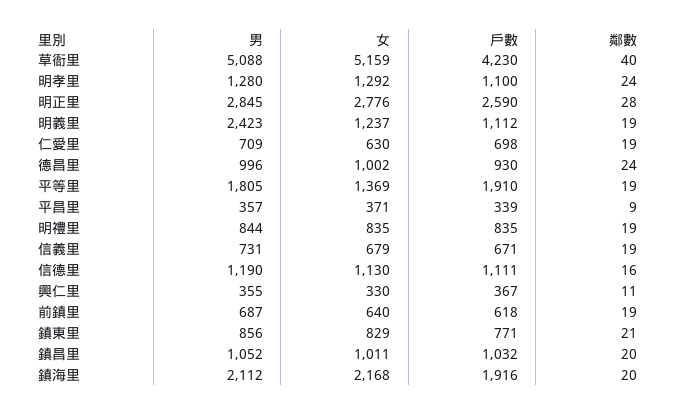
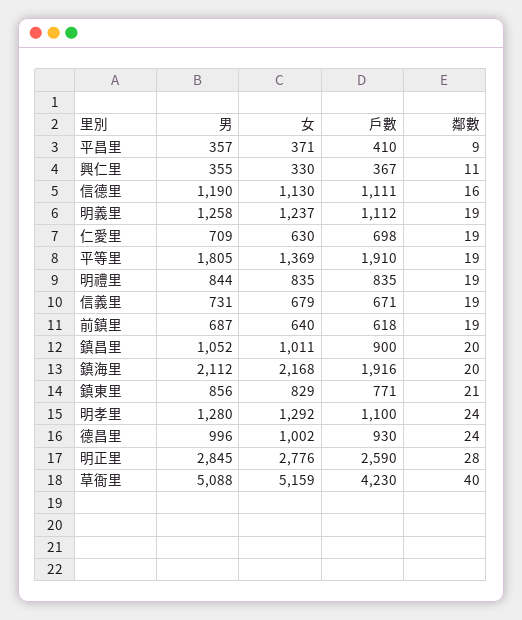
男, 明義里: 2423 -> 1258
戶數, 平昌里: 339 -> 410
戶數, 鎮昌里: 1032 -> 900

